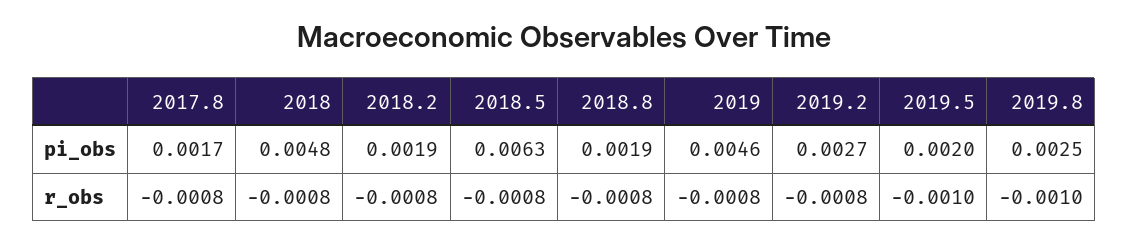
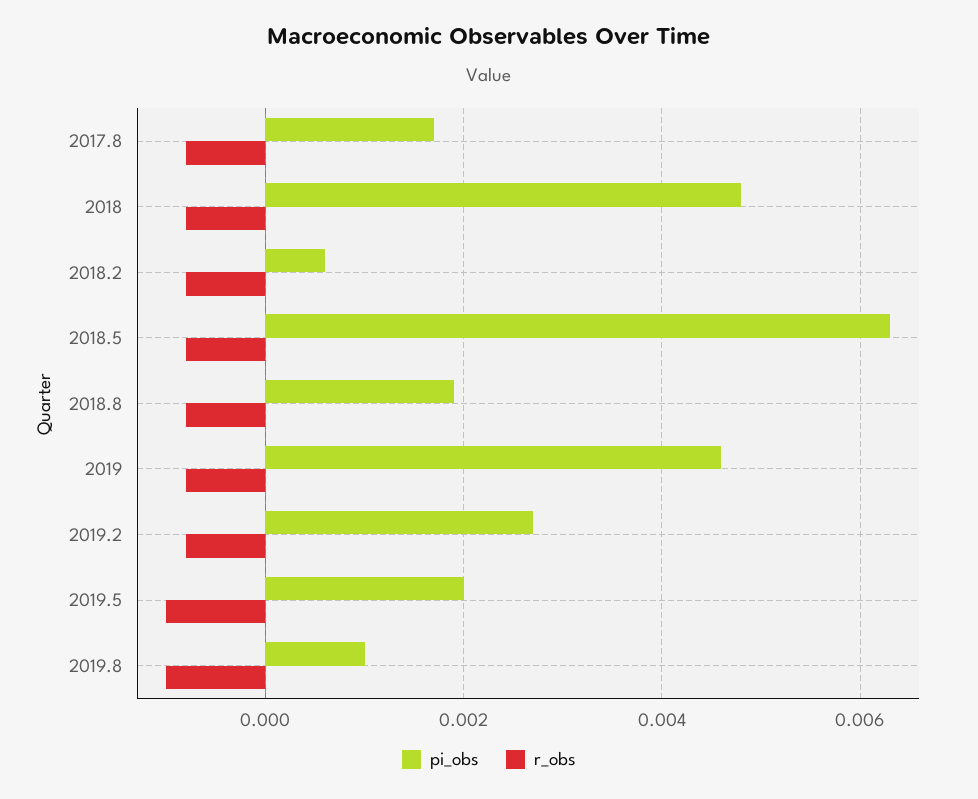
pi_obs, 2018.2: 0.0019 -> 0.0005
pi_obs, 2019.8: 0.0025 -> 0.001

